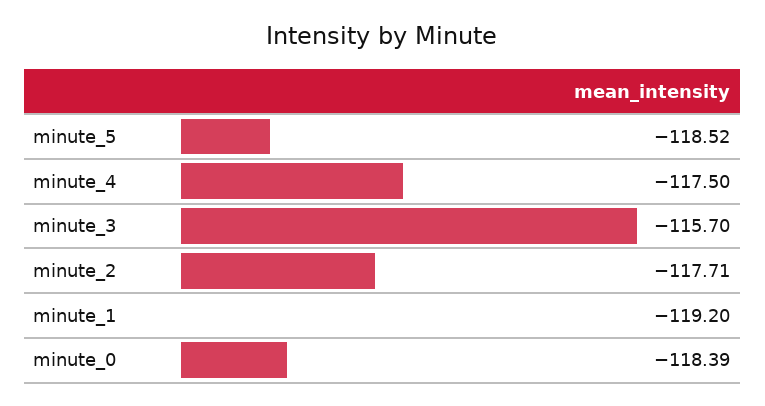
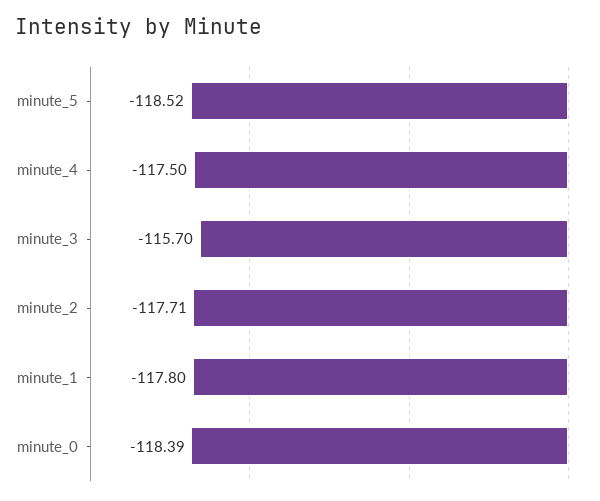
minute_1: -119.2 -> -117.8

